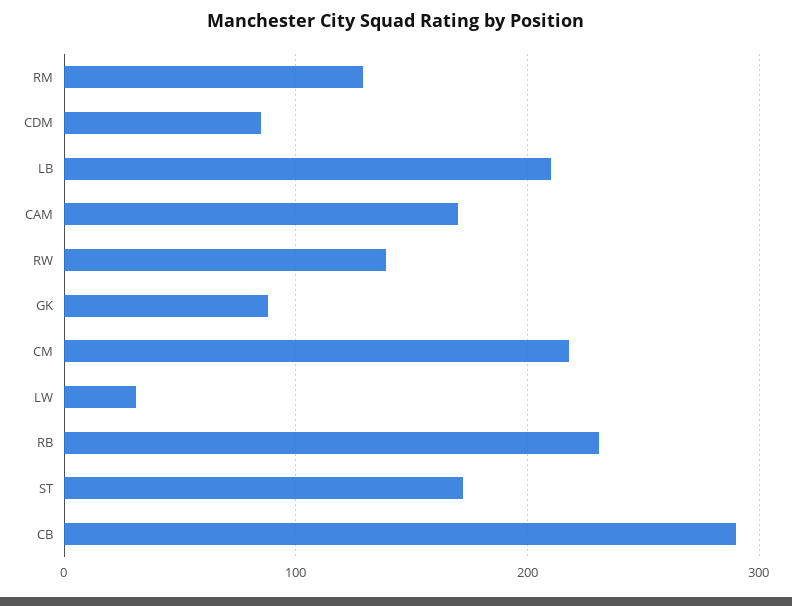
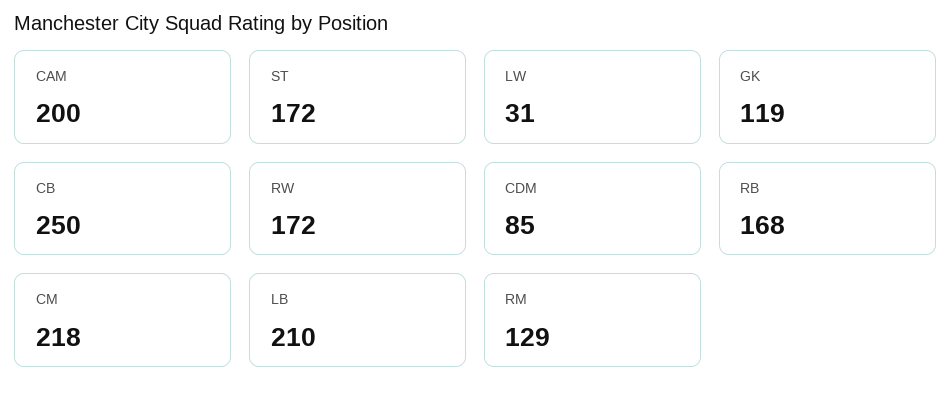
CAM: 170 -> 200
RW: 140 -> 172
GK: 90 -> 119
RB: 230 -> 168
CB: 290 -> 250

